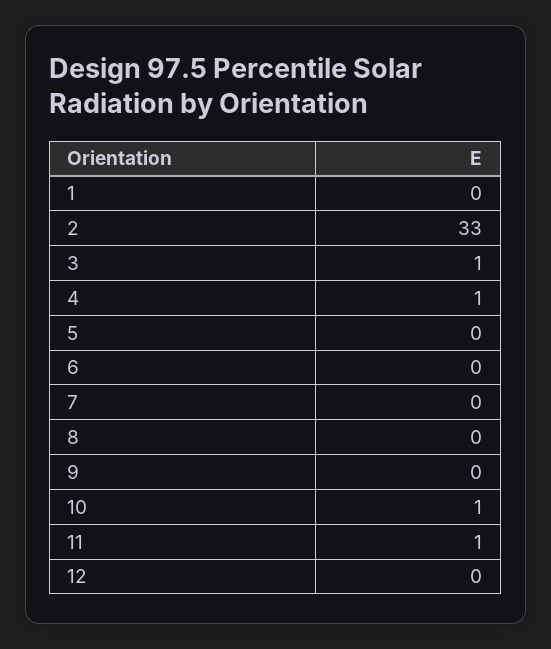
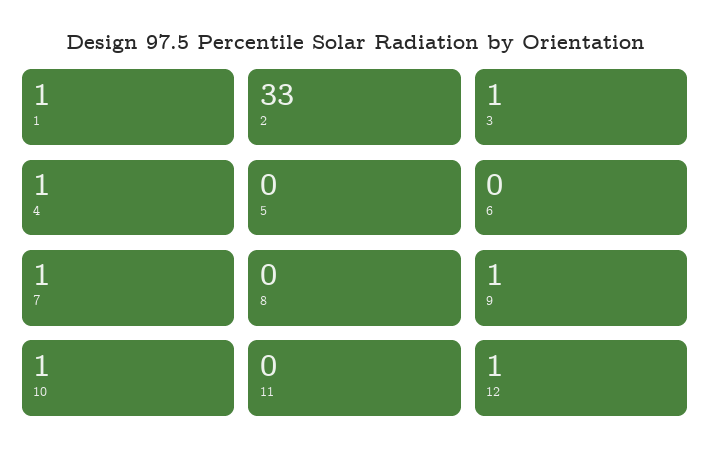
1: 0 -> 1
7: 0 -> 1
9: 0 -> 1
11: 1 -> 0
12: 0 -> 1

